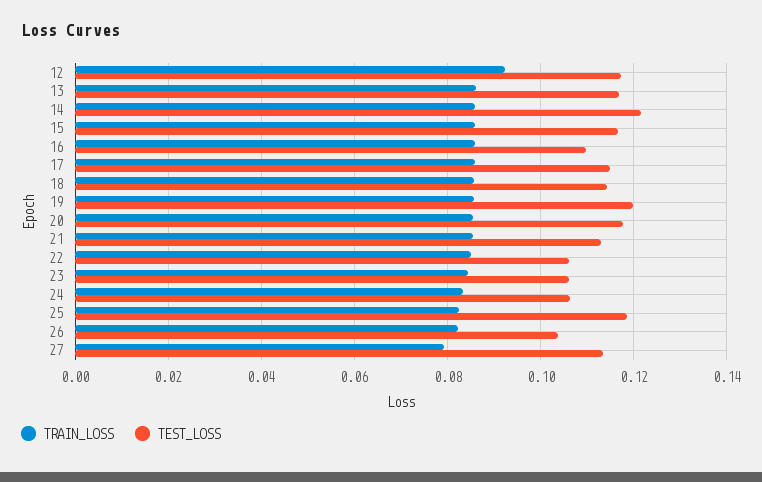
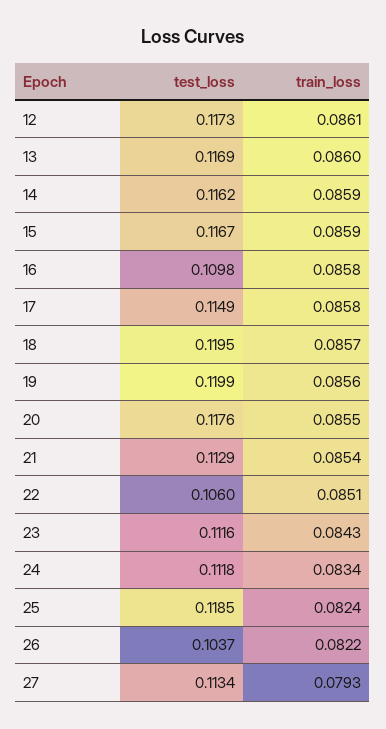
TRAIN_LOSS, 12: 0.092 -> 0.0861
TEST_LOSS, 14: 0.122 -> 0.1162
TEST_LOSS, 18: 0.114 -> 0.1195
TEST_LOSS, 23: 0.106 -> 0.1116
TEST_LOSS, 24: 0.106 -> 0.1118

